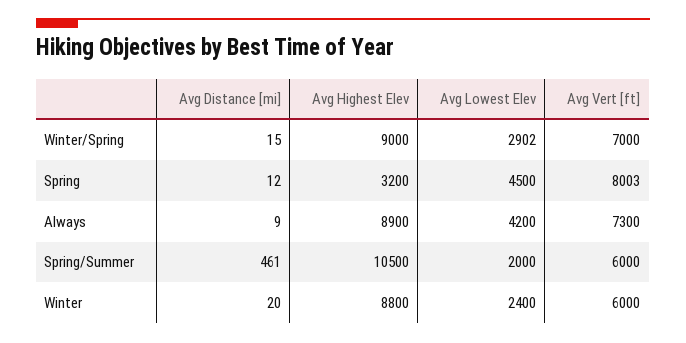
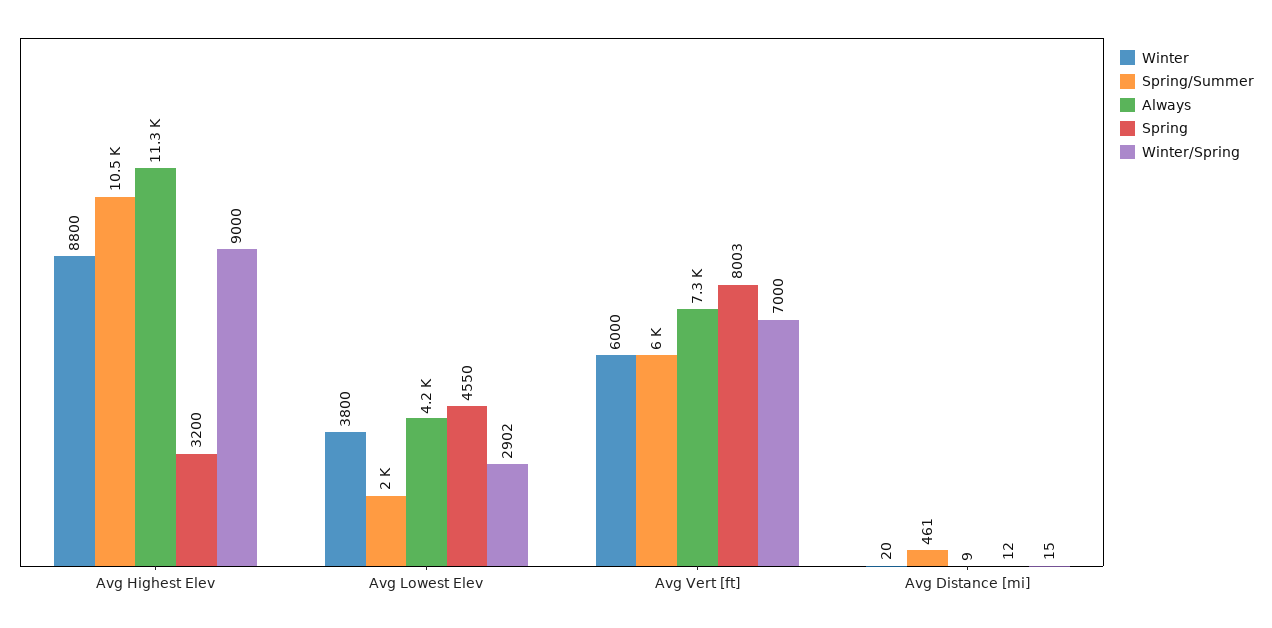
Spring, Avg Lowest Elev: 4500 -> 4550
Always, Avg Highest Elev: 8900 -> 11300
Winter, Avg Lowest Elev: 2400 -> 3800

